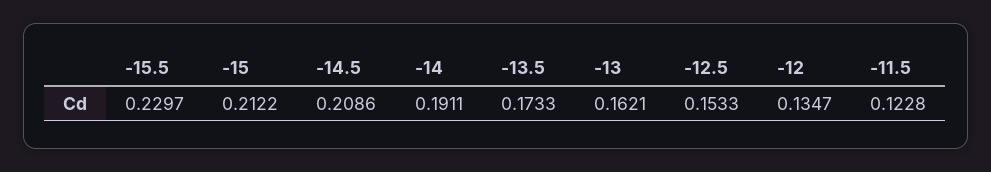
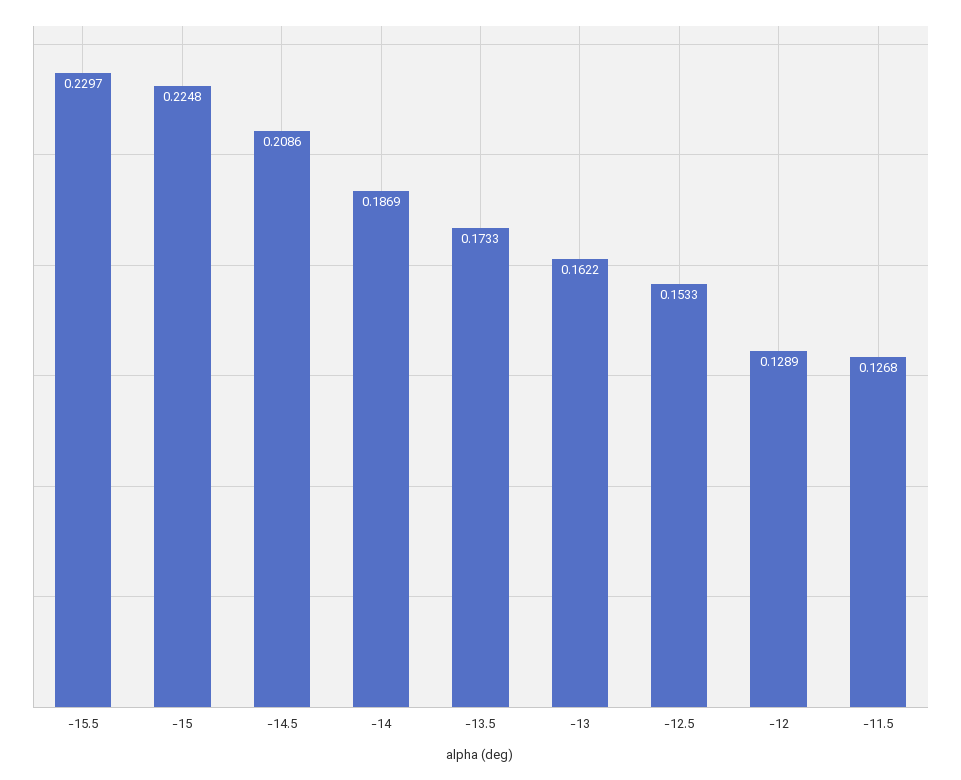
-15: 0.2122 -> 0.2248
-14: 0.1911 -> 0.1869
-13: 0.1621 -> 0.1622
-12: 0.1347 -> 0.1289
-11.5: 0.1228 -> 0.1268

